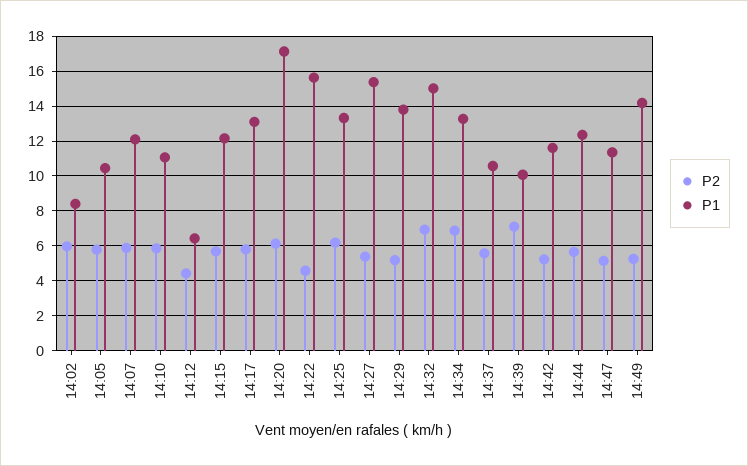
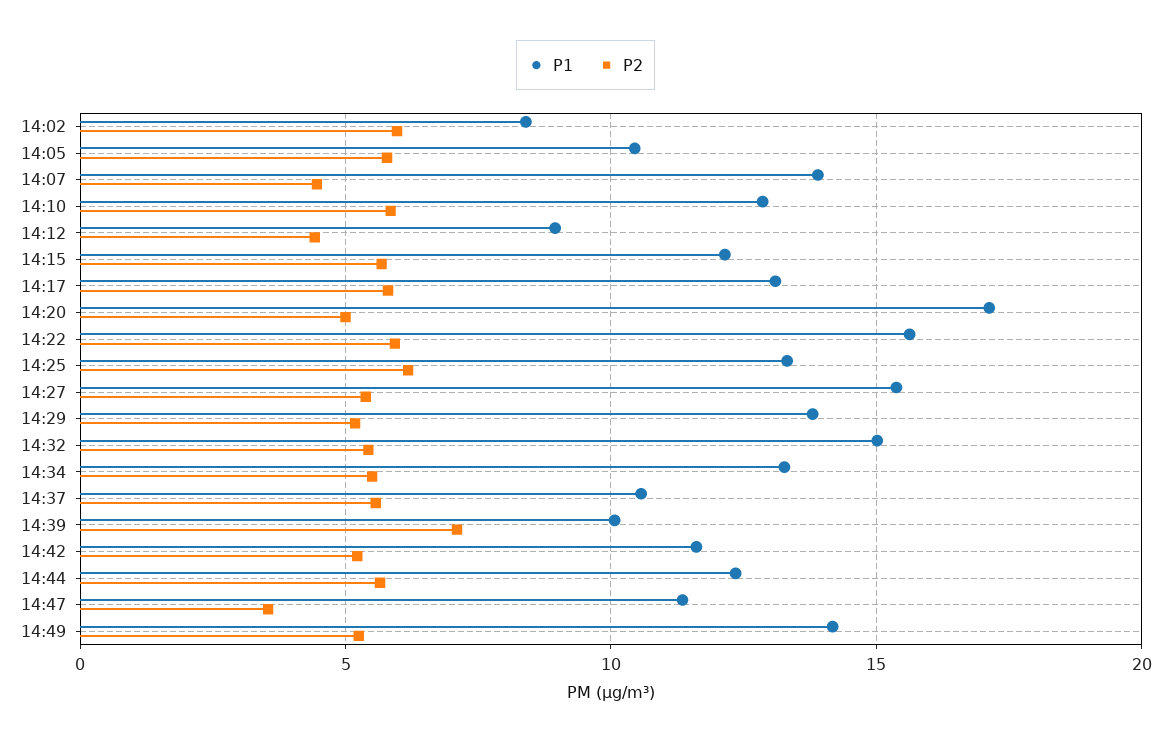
P2, 14:07: 6 -> 4.5
P1, 14:07: 12 -> 14
P1, 14:10: 11 -> 13
P1, 14:12: 6.5 -> 9
P2, 14:20: 6 -> 5
P2, 14:22: 4.5 -> 6
P2, 14:32: 7 -> 5.5
P2, 14:34: 7 -> 5.5
P2, 14:47: 5 -> 3.5

